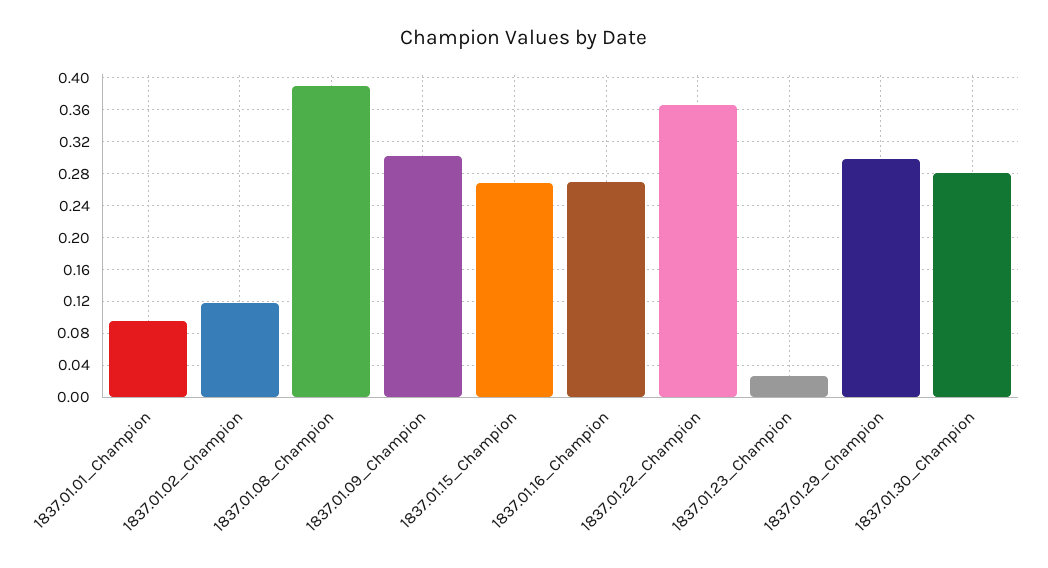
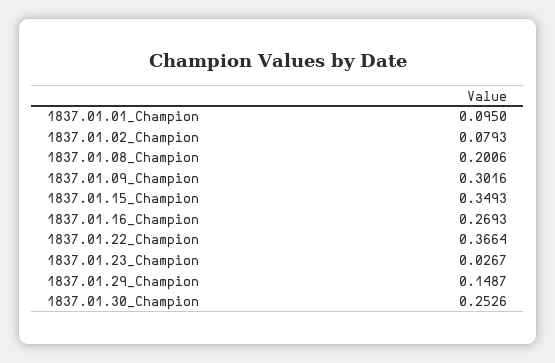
1837.01.02_Champion: 0.12 -> 0.0793
1837.01.08_Champion: 0.39 -> 0.2006
1837.01.15_Champion: 0.27 -> 0.3493
1837.01.29_Champion: 0.3 -> 0.1487
1837.01.30_Champion: 0.28 -> 0.2526

